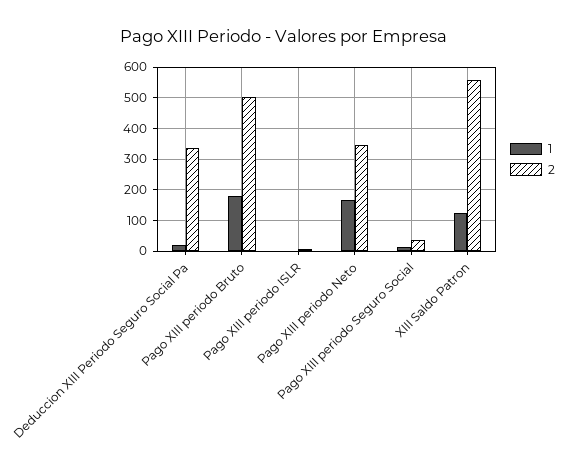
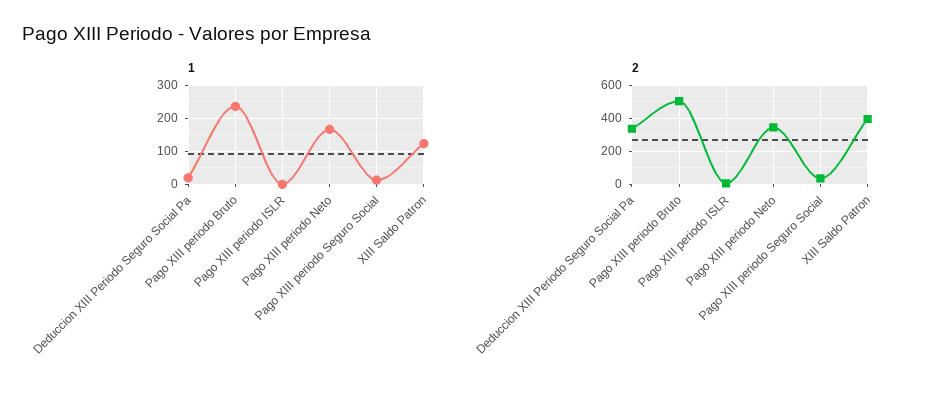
1, Pago XIII periodo Bruto: 180 -> 240
2, XIII Saldo Patron: 560 -> 400

